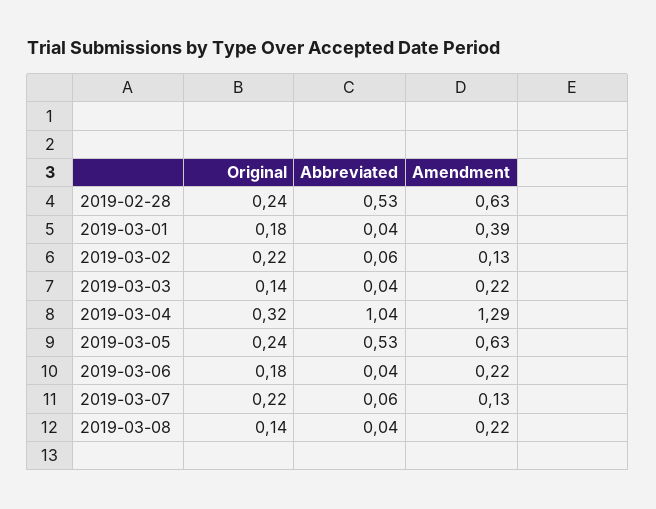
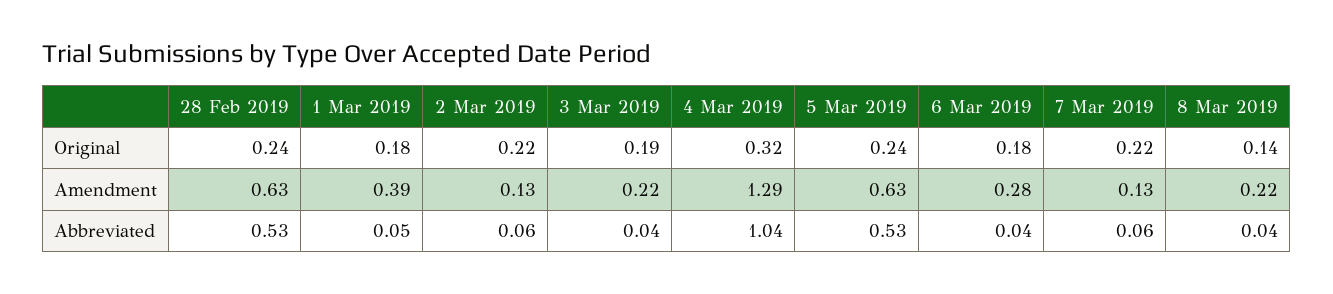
Abbreviated, 2019-03-01: 0.04 -> 0.05
Original, 2019-03-03: 0.14 -> 0.19
Amendment, 2019-03-06: 0.22 -> 0.28

